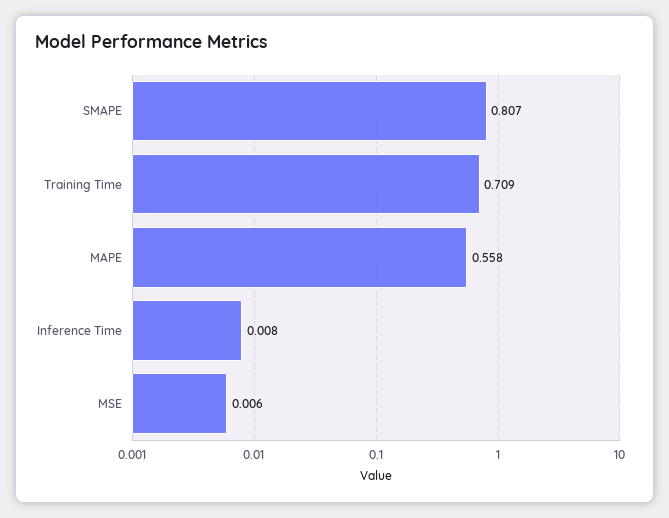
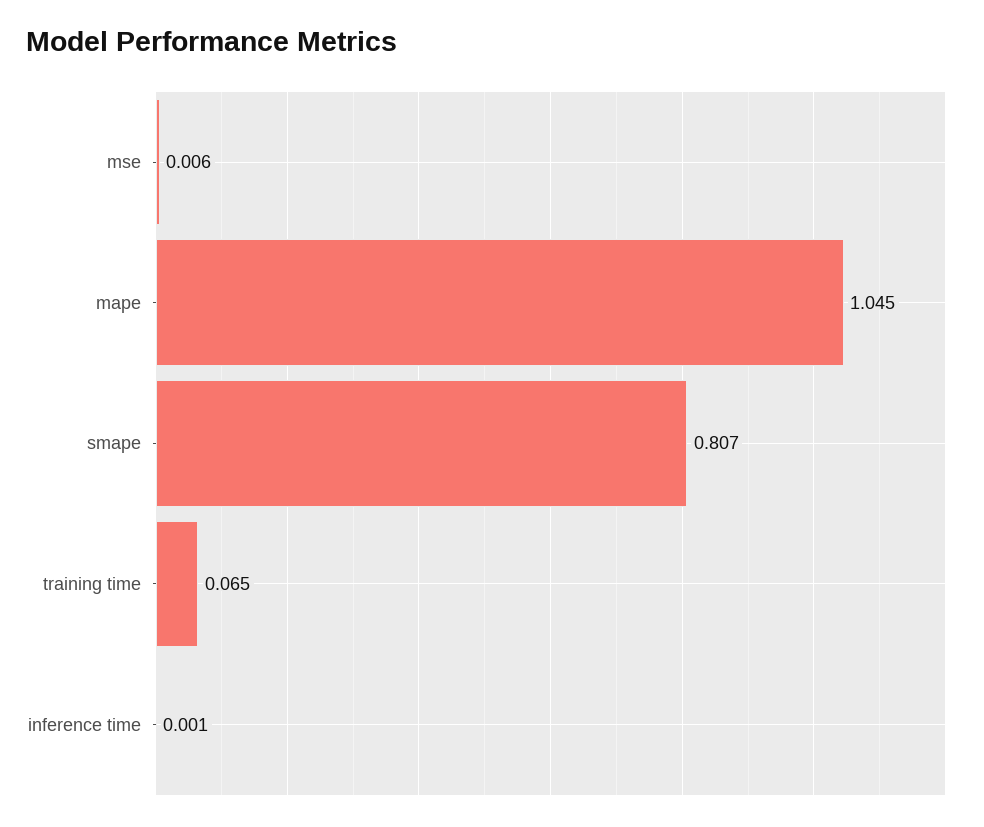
Training Time: 0.709 -> 0.065
MAPE: 0.558 -> 1.045
Inference Time: 0.008 -> 0.001

